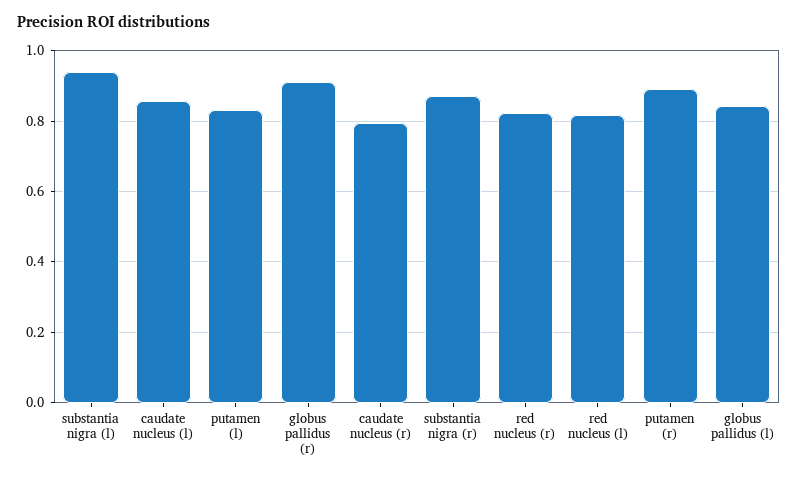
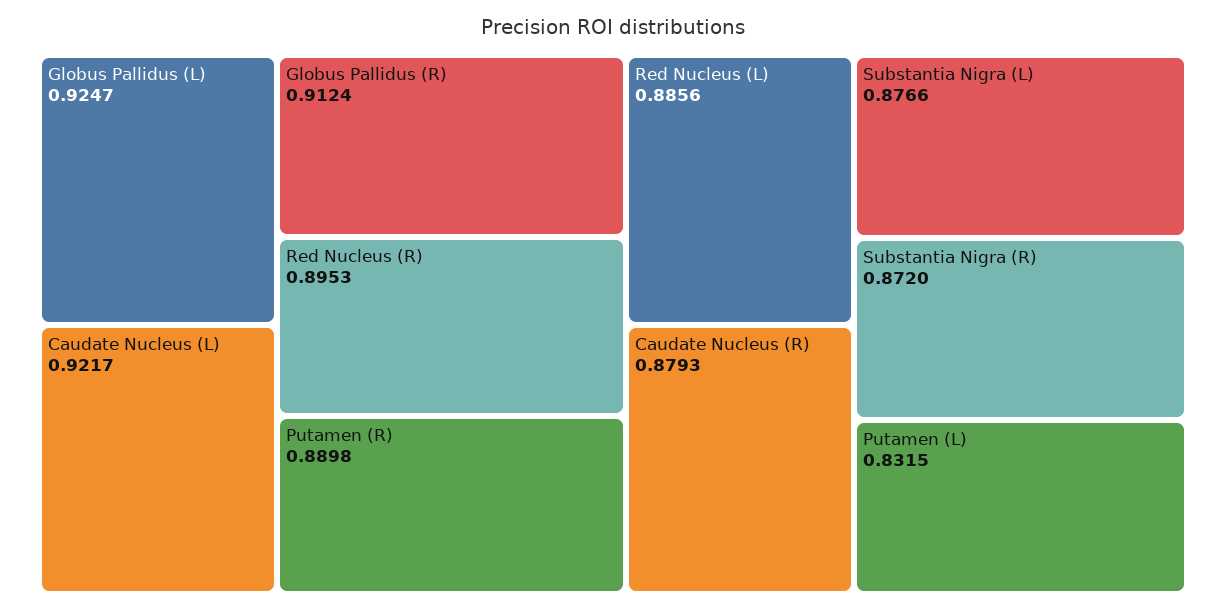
substantia nigra (l): 0.94 -> 0.8766
caudate nucleus (l): 0.86 -> 0.9217
caudate nucleus (r): 0.8 -> 0.8793
red nucleus (r): 0.82 -> 0.8953
red nucleus (l): 0.82 -> 0.8856
globus pallidus (l): 0.84 -> 0.9247

